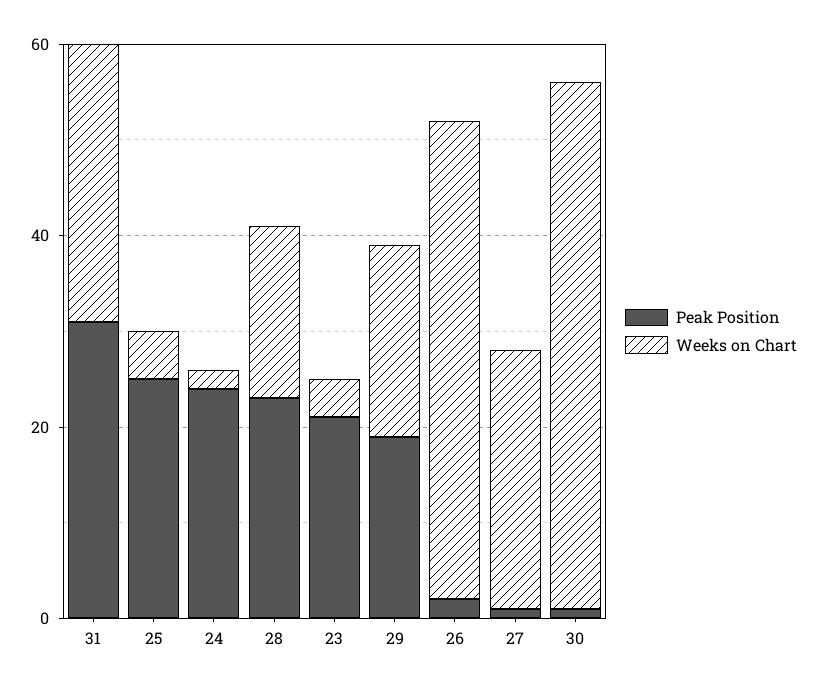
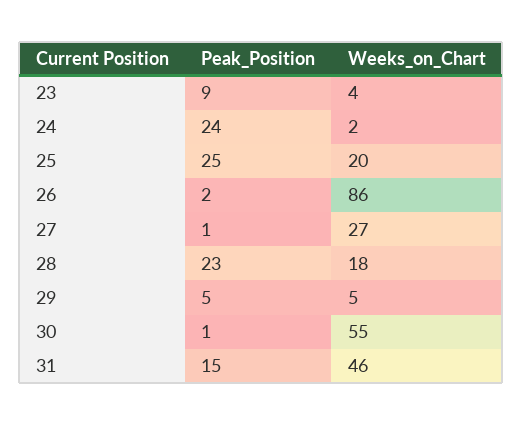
Peak Position, 31: 30 -> 15
Weeks on Chart, 31: 30 -> 46
Weeks on Chart, 25: 5 -> 20
Peak Position, 23: 20 -> 9
Peak Position, 29: 20 -> 5
Weeks on Chart, 29: 20 -> 5
Weeks on Chart, 26: 50 -> 86

